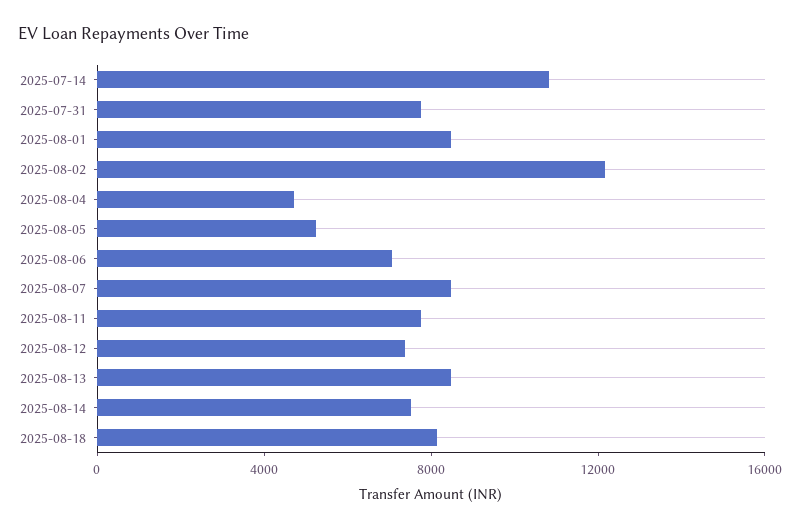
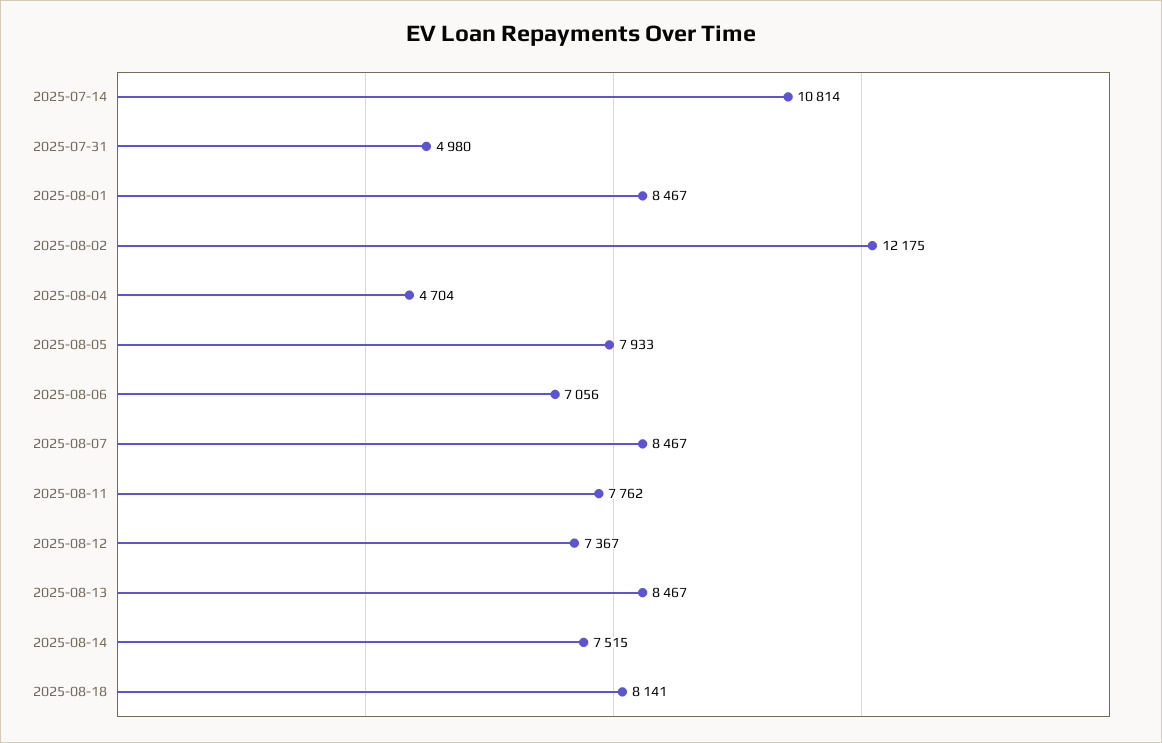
2025-07-31: 8000 -> 4980
2025-08-05: 5000 -> 7933

